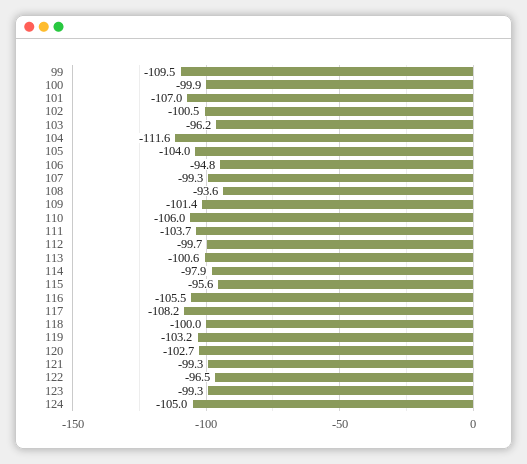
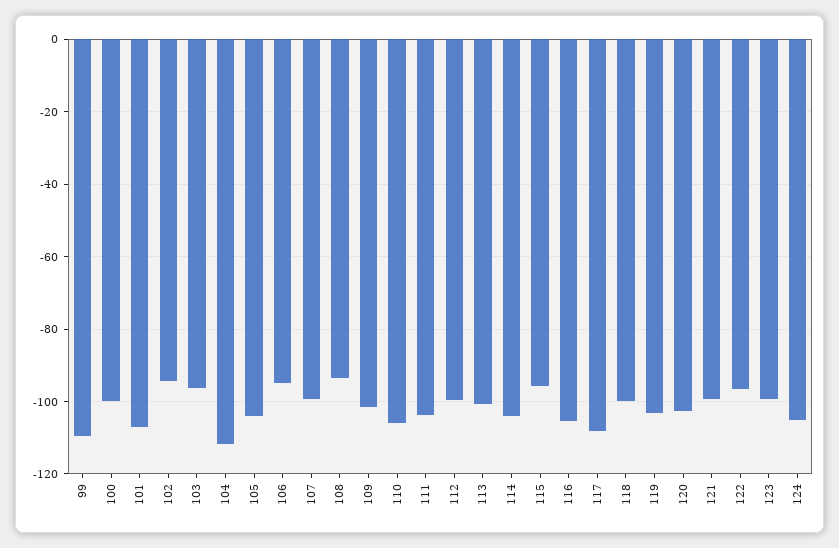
102: -100.5 -> -94
114: -97.9 -> -104

